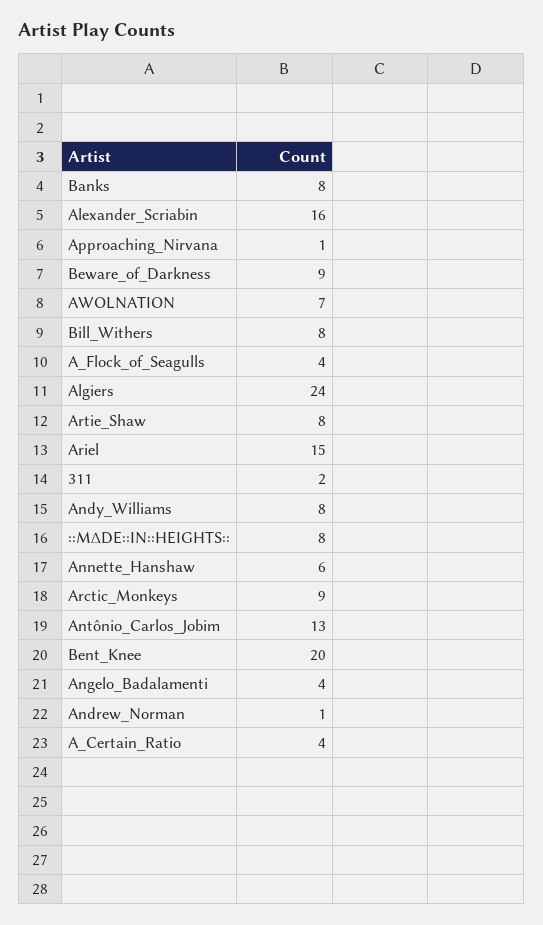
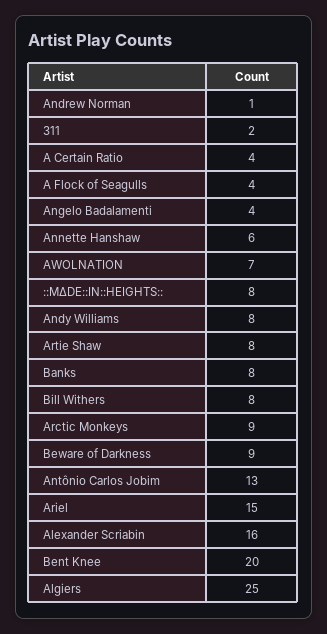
Approaching_Nirvana: 1 -> none
Algiers: 24 -> 25

